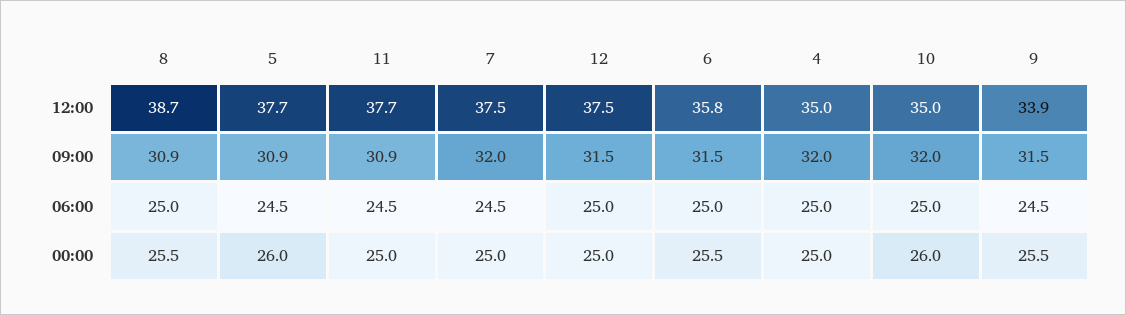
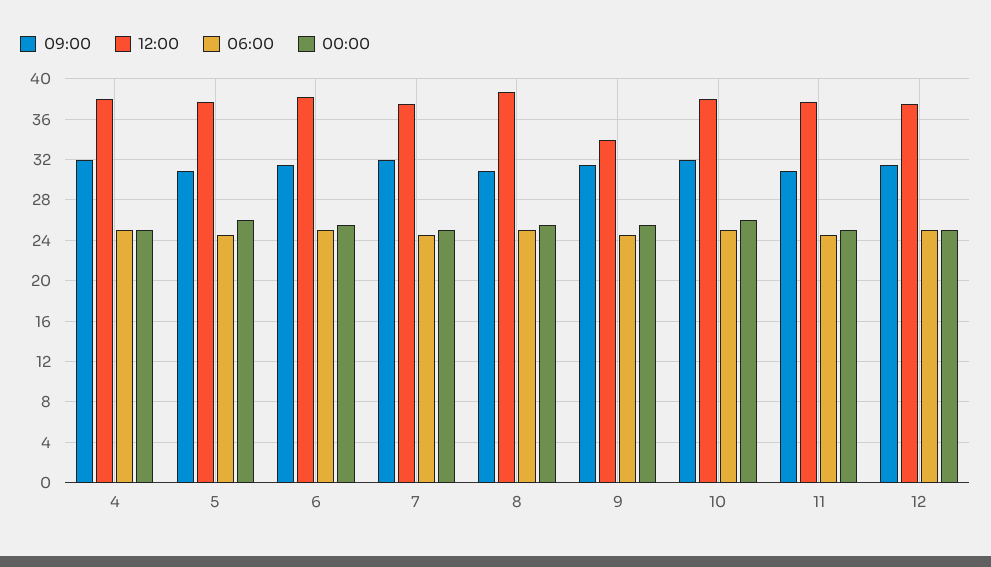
12:00, 6: 35.8 -> 38
12:00, 4: 35 -> 38
12:00, 10: 35 -> 38

